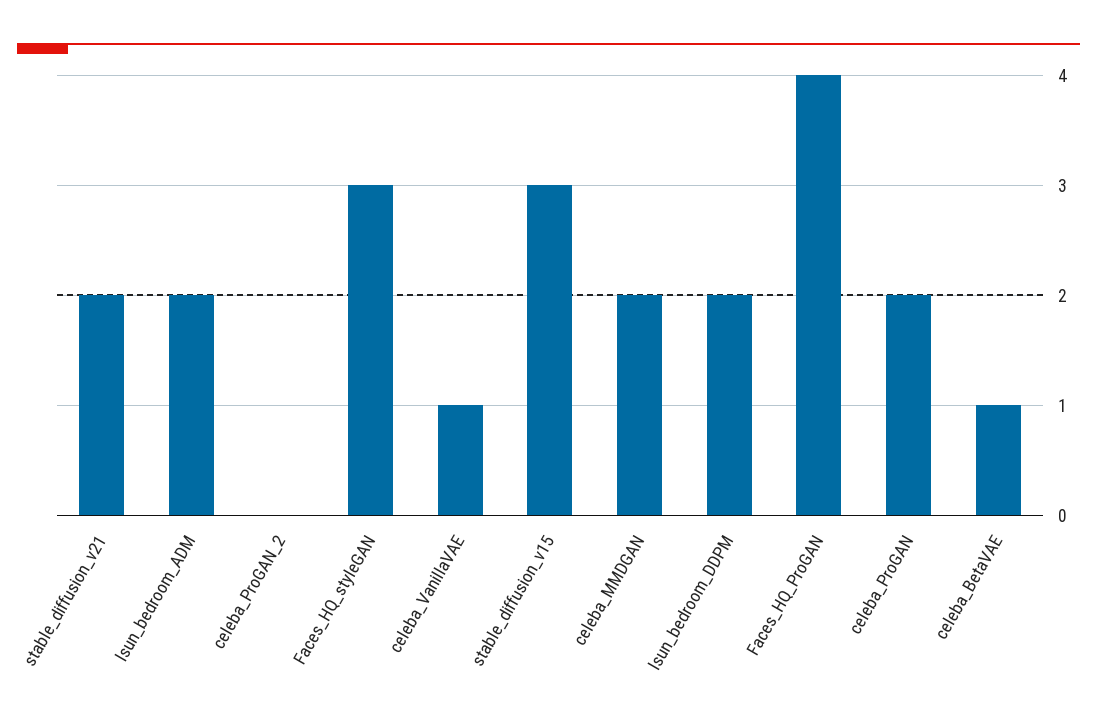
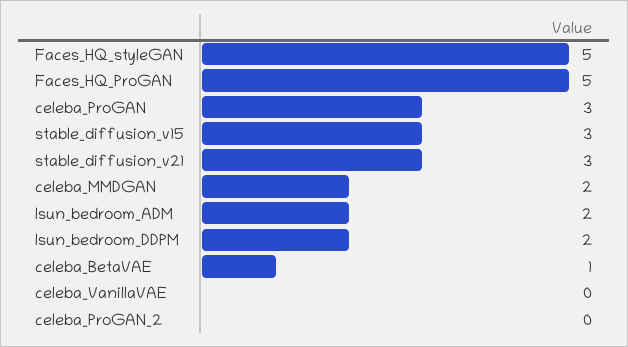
stable_diffusion_v21: 2 -> 3
Faces_HQ_styleGAN: 3 -> 5
celeba_VanillaVAE: 1 -> 0
Faces_HQ_ProGAN: 4 -> 5
celeba_ProGAN: 2 -> 3

